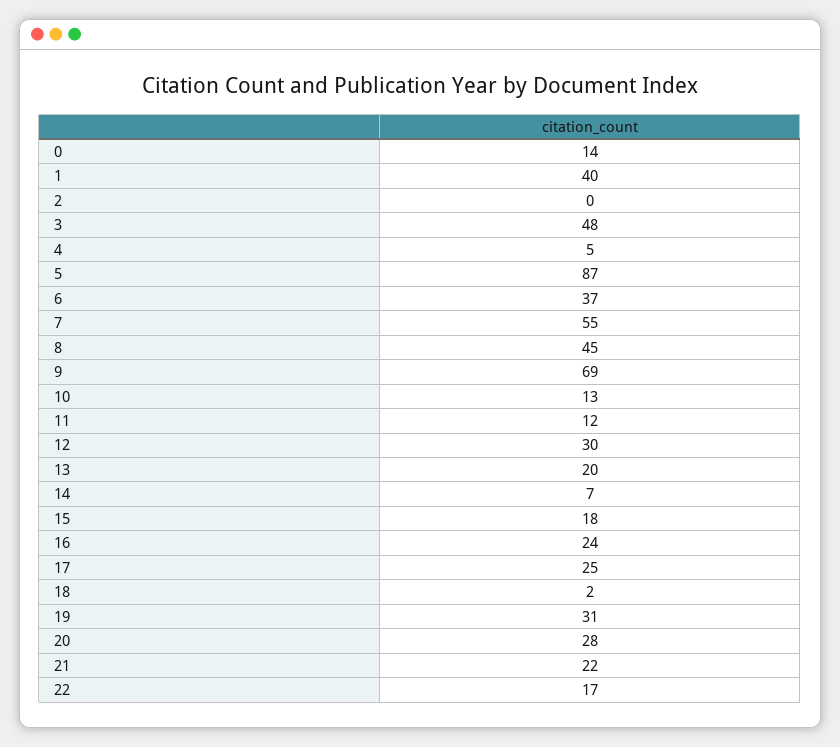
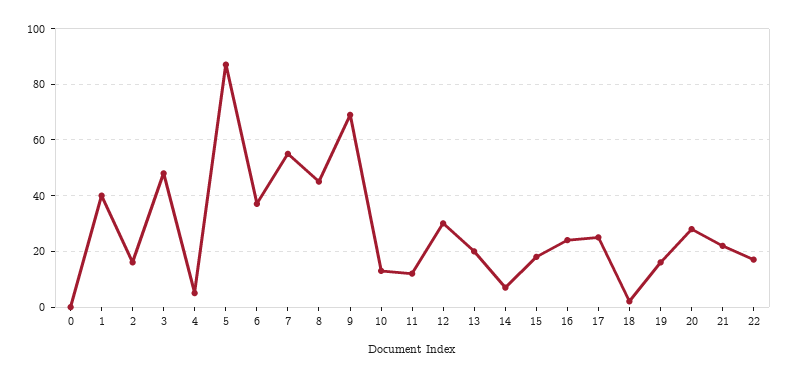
0: 14 -> 0
2: 0 -> 15
19: 31 -> 15

